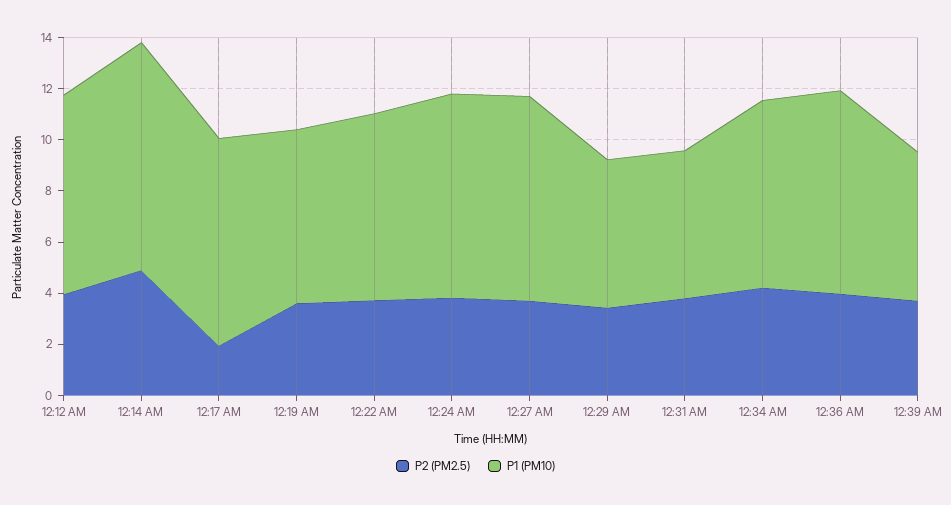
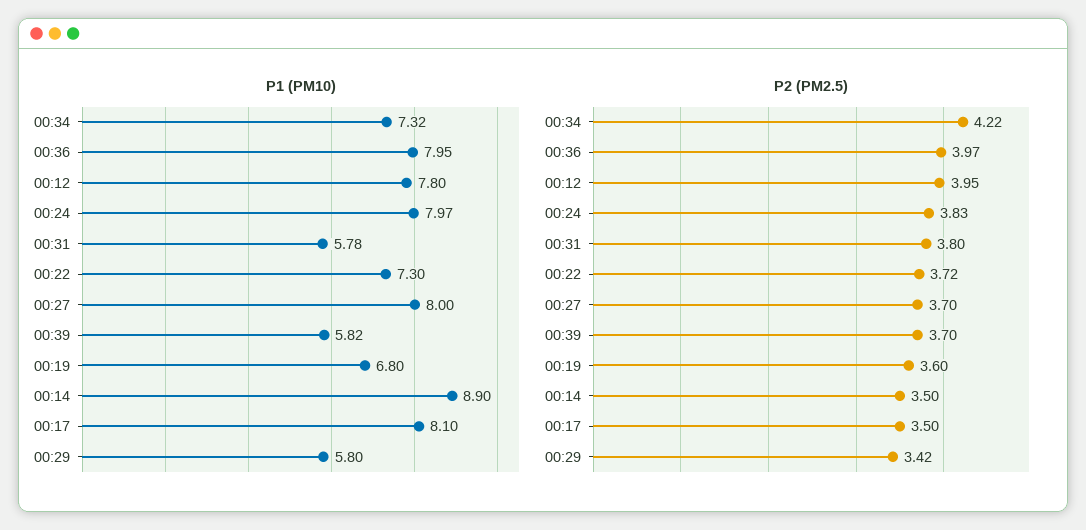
P2 (PM2.5), 12:14 AM: 5 -> 3.5
P2 (PM2.5), 12:17 AM: 2 -> 3.5

